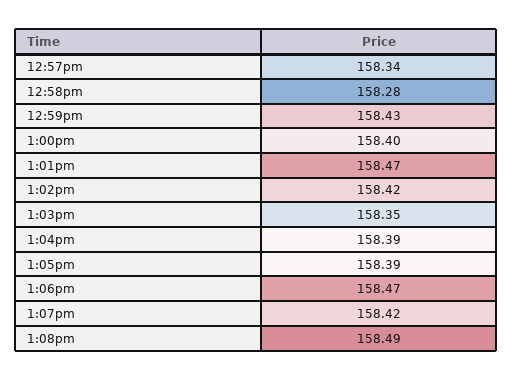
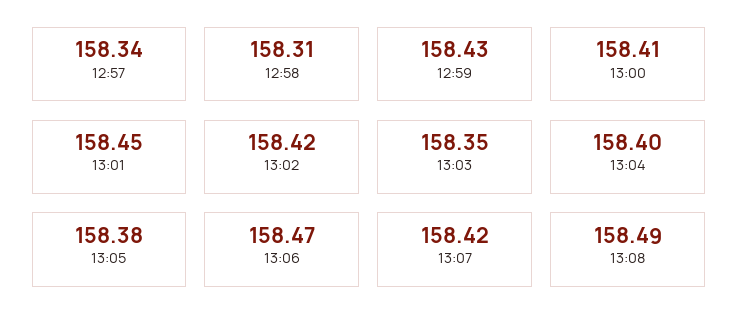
12:58pm: 158.28 -> 158.31
1:00pm: 158.4 -> 158.41
1:01pm: 158.47 -> 158.45
1:04pm: 158.39 -> 158.4
1:05pm: 158.39 -> 158.38

